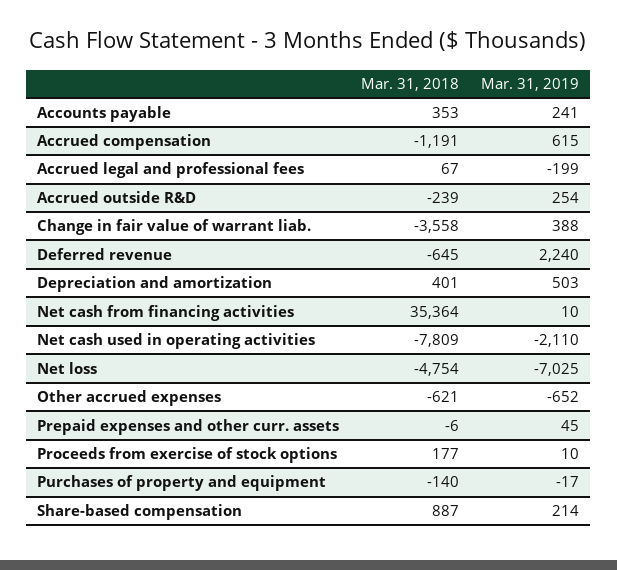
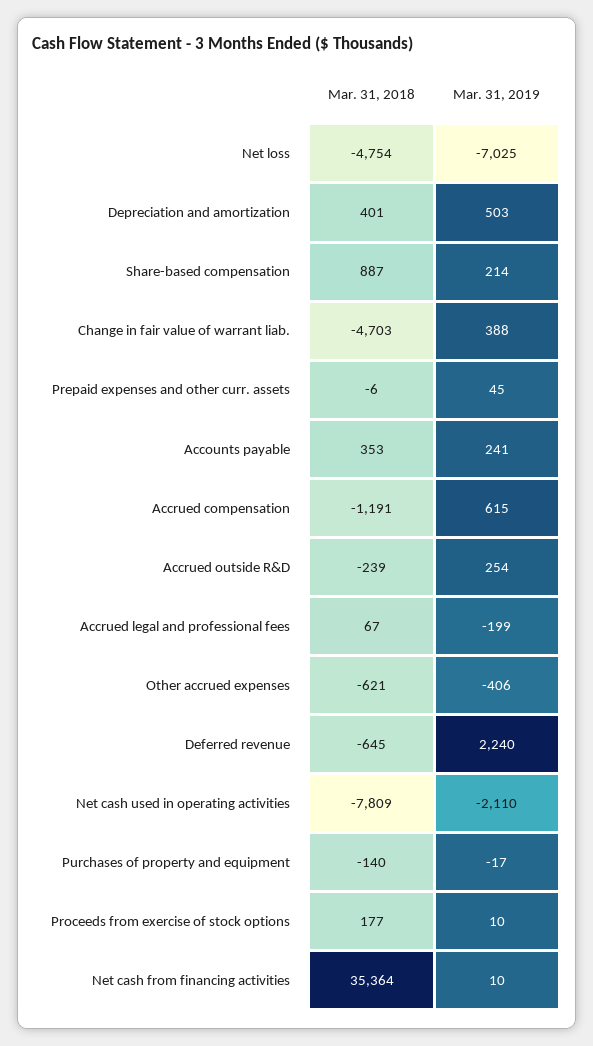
Mar. 31, 2018, Change in fair value of warrant liab.: -3558 -> -4703
Mar. 31, 2019, Other accrued expenses: -652 -> -406

